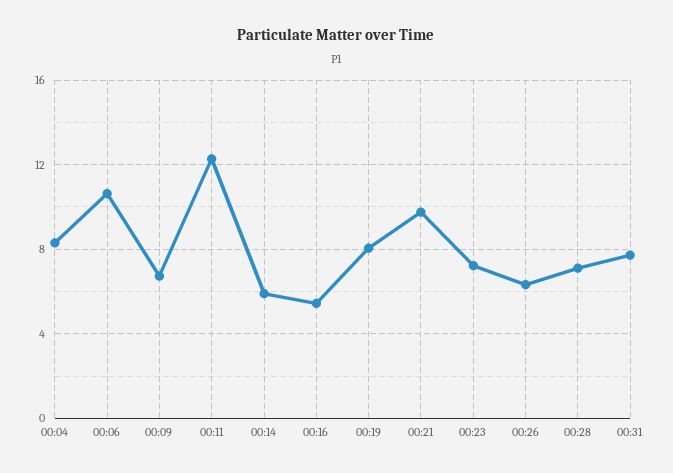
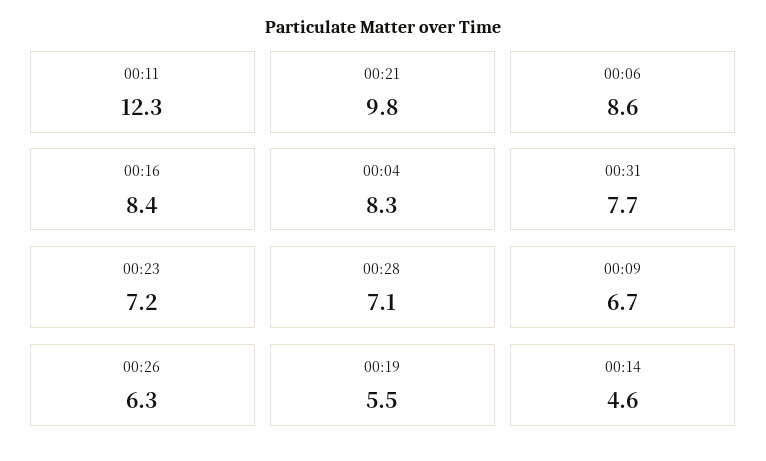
00:06: 10.5 -> 8.6
00:14: 6 -> 4.6
00:16: 5.5 -> 8.4
00:19: 8 -> 5.5

